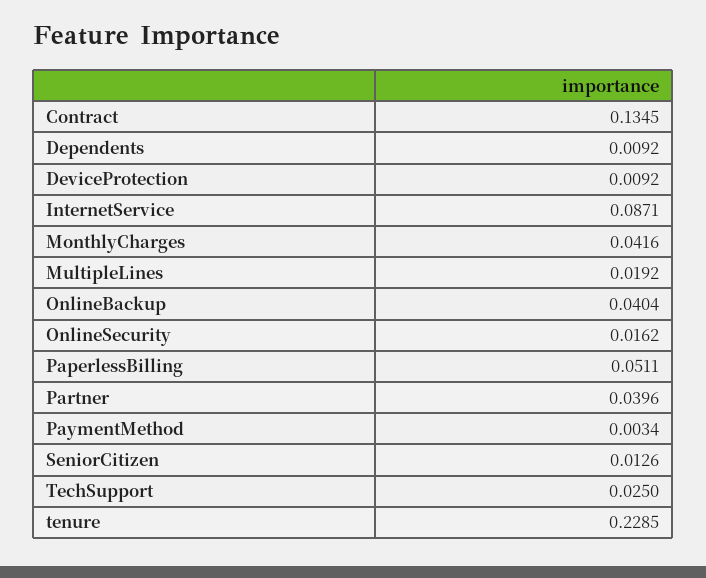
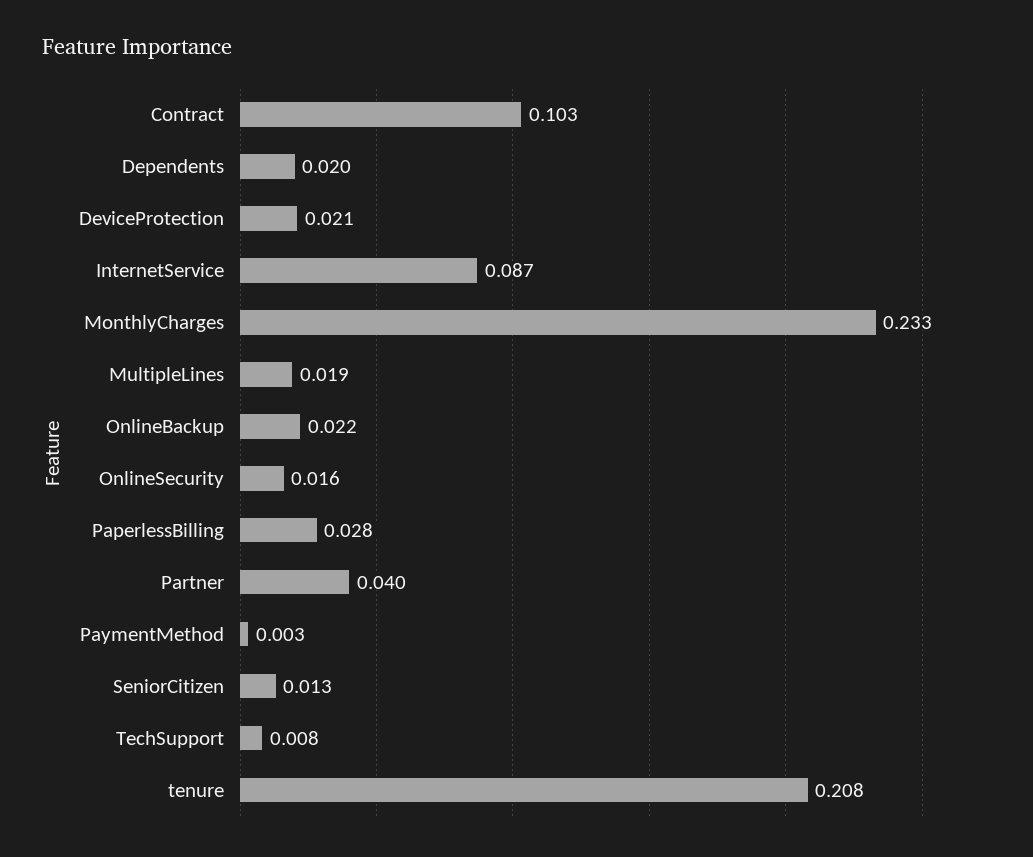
Contract: 0.1345 -> 0.103
Dependents: 0.0092 -> 0.02
DeviceProtection: 0.0092 -> 0.021
MonthlyCharges: 0.0416 -> 0.233
OnlineBackup: 0.0404 -> 0.022
PaperlessBilling: 0.0511 -> 0.028
TechSupport: 0.025 -> 0.008
tenure: 0.2285 -> 0.208

